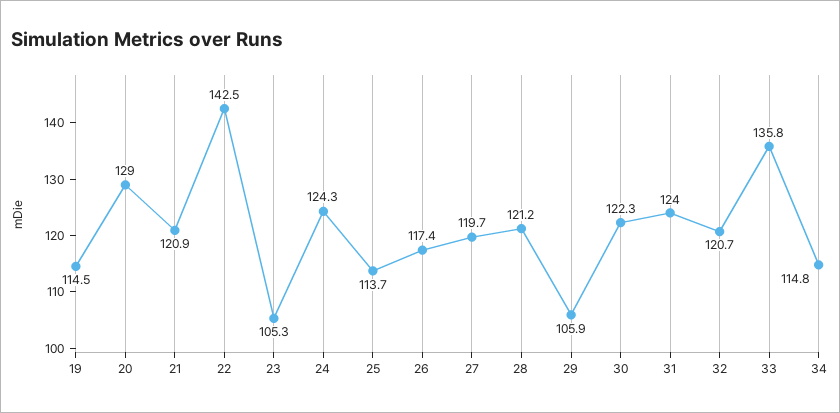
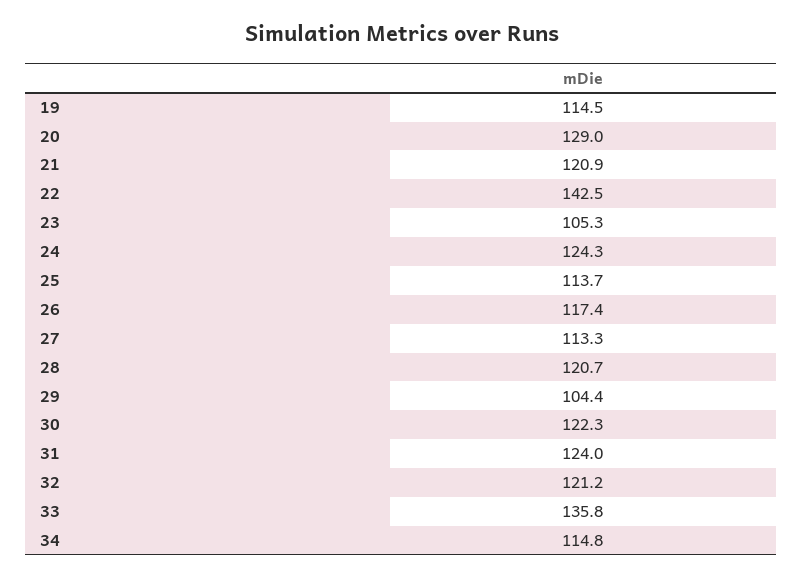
27: 119.7 -> 113.3
28: 121.2 -> 120.7
29: 105.9 -> 104.4
32: 120.7 -> 121.2

